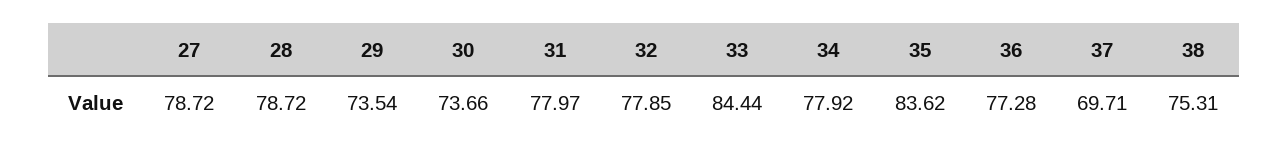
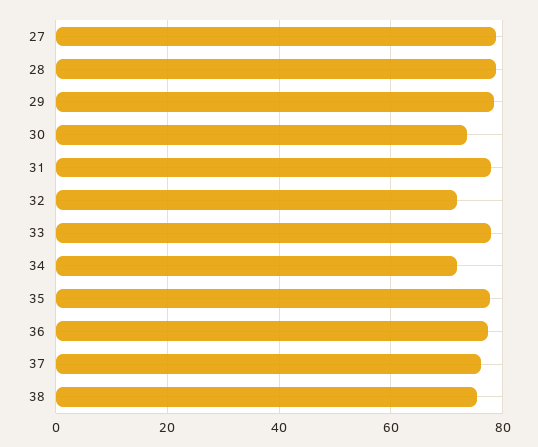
29: 73.54 -> 78
32: 77.85 -> 72
33: 84.44 -> 78
34: 77.92 -> 72
35: 83.62 -> 78
37: 69.71 -> 76

